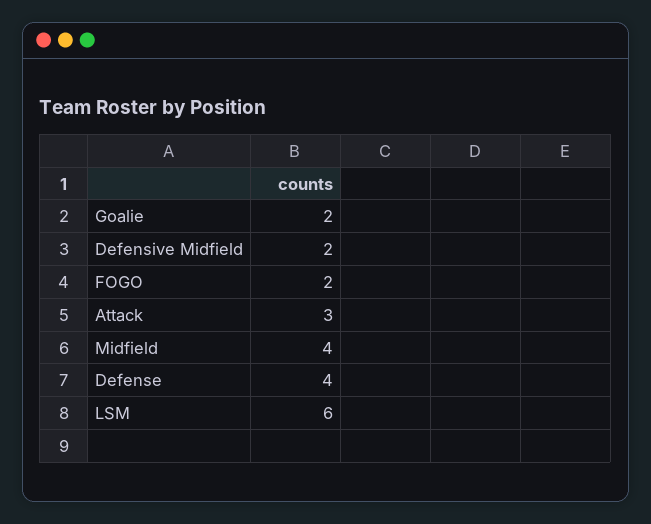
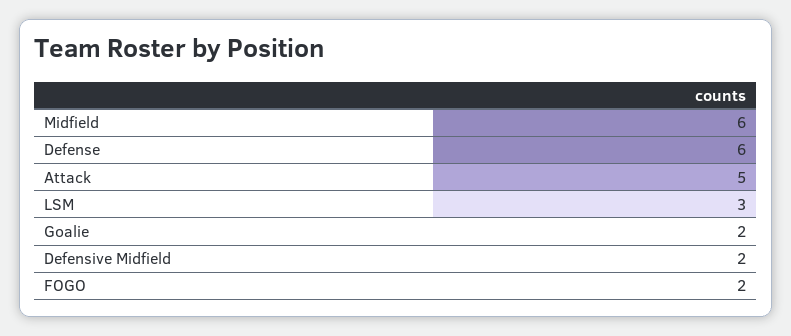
Attack: 3 -> 5
Midfield: 4 -> 6
Defense: 4 -> 6
LSM: 6 -> 3

